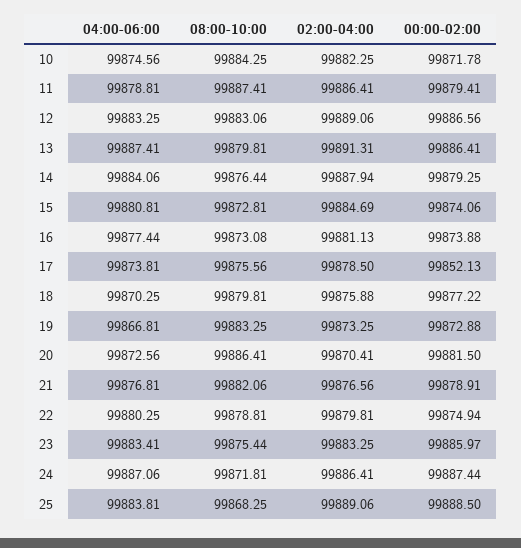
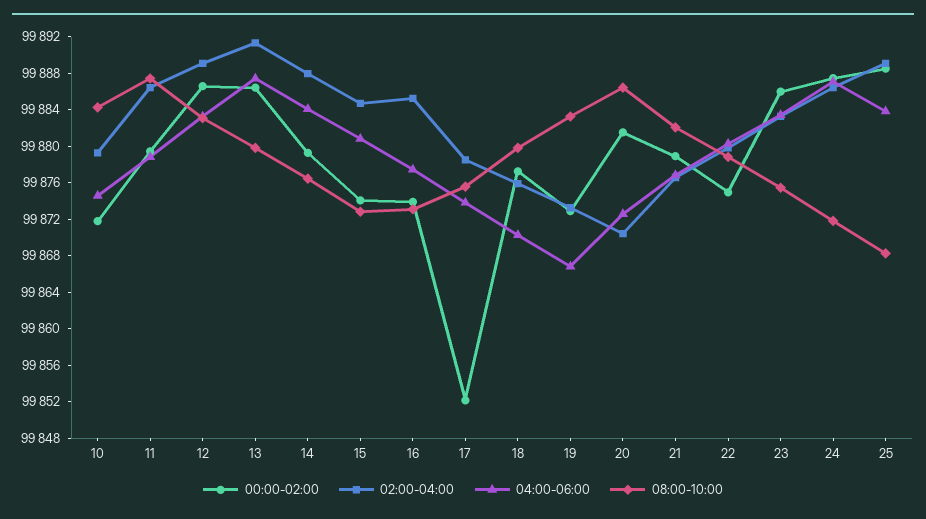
02:00-04:00, 10: 99882.25 -> 99879
02:00-04:00, 16: 99881.13 -> 99885

